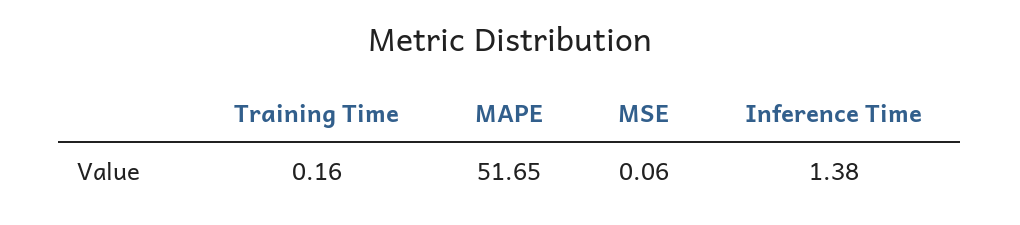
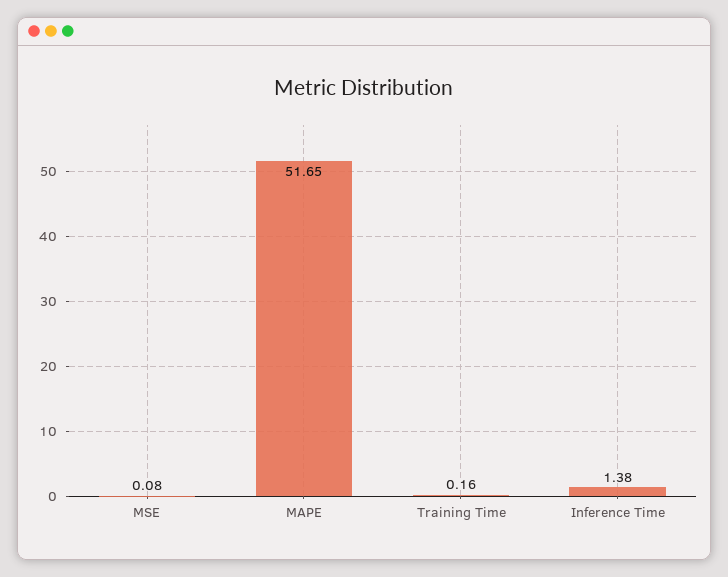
MSE: 0.06 -> 0.08

